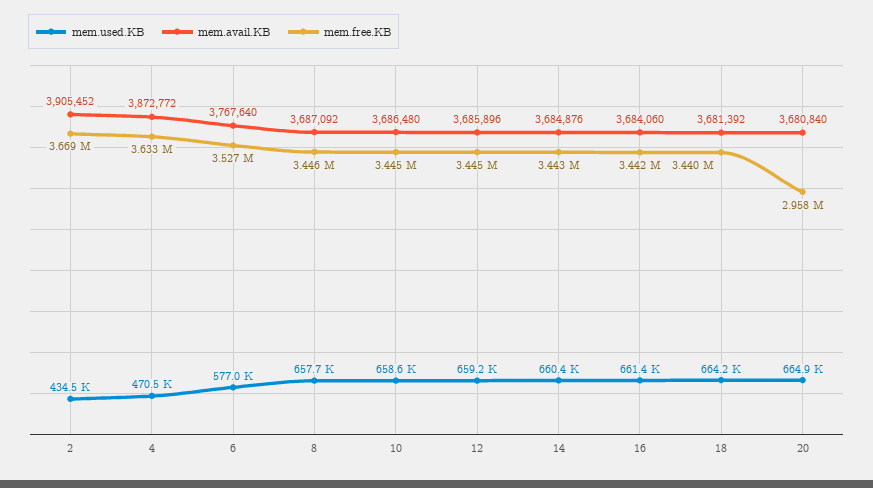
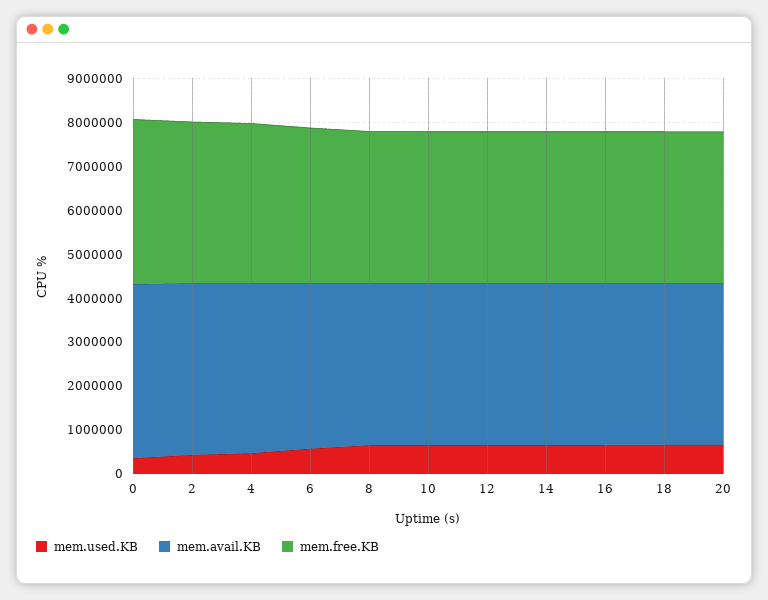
mem.free.KB, 20: 2958000 -> 3400000
mem.used.KB, 0: none -> 400000
mem.avail.KB, 0: none -> 4000000
mem.free.KB, 0: none -> 3800000

